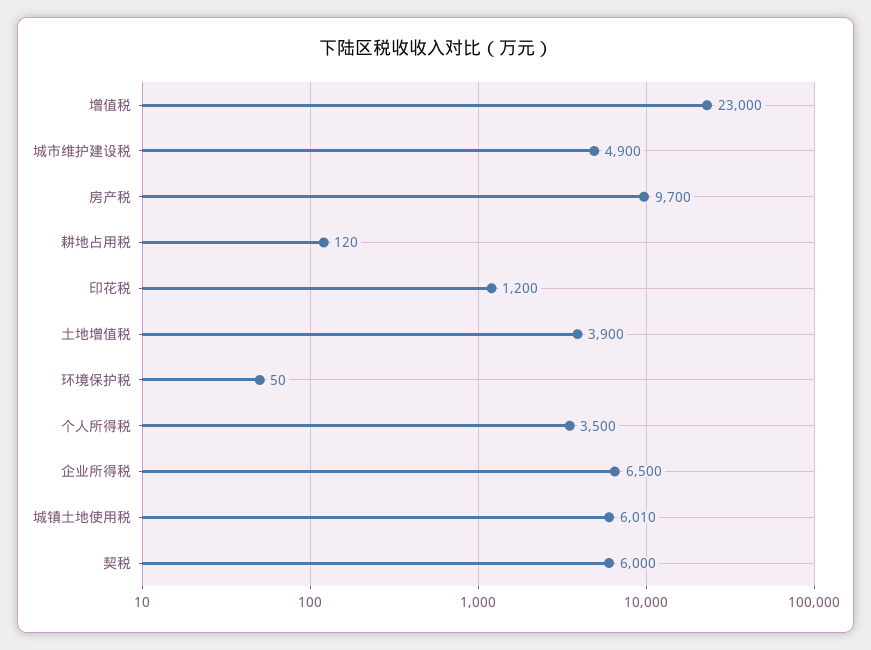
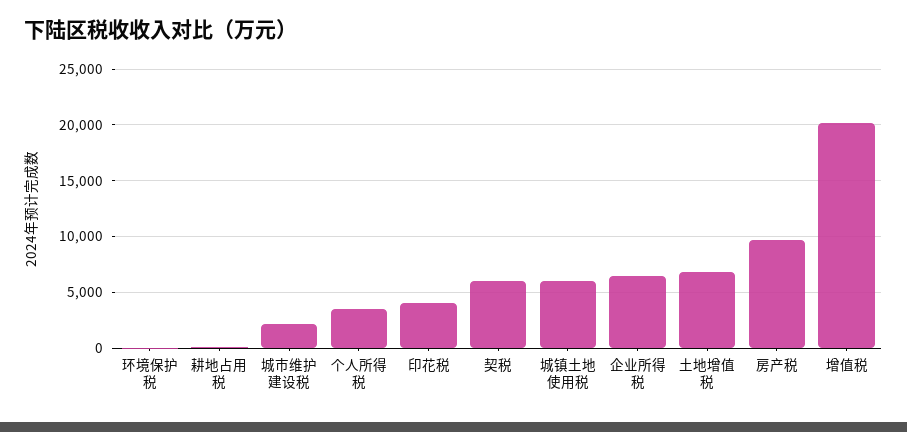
增值税: 23000 -> 20000
城市维护建设税: 4900 -> 2000
印花税: 1200 -> 4000
土地增值税: 3900 -> 7000

